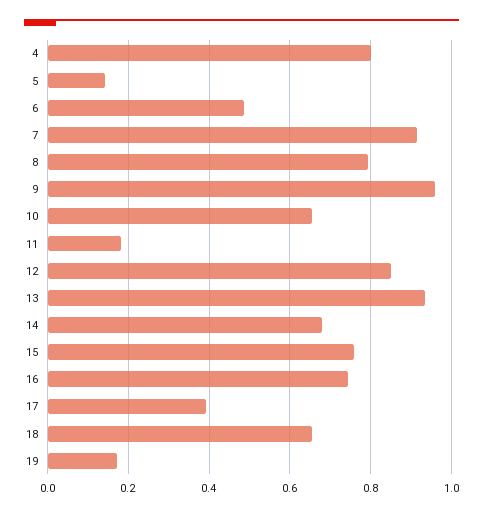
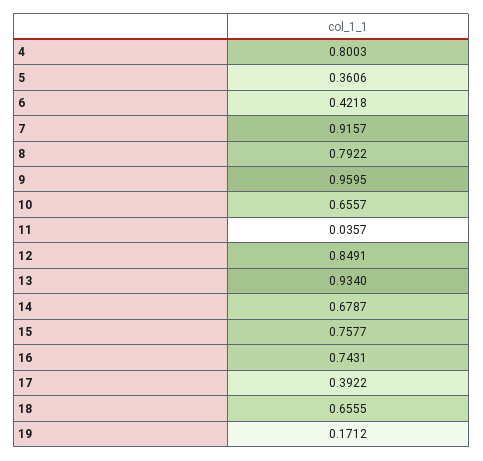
5: 0.14 -> 0.3606
6: 0.48 -> 0.4218
11: 0.18 -> 0.0357

